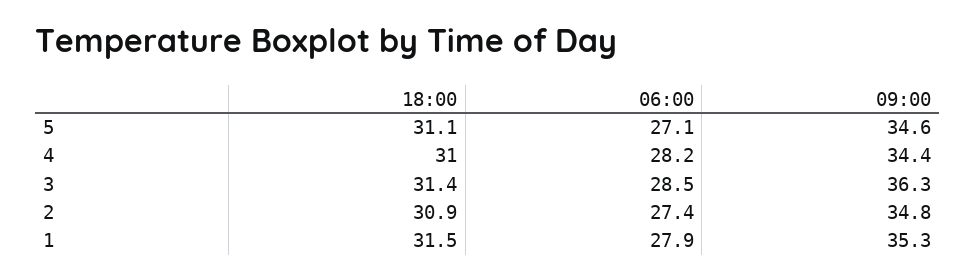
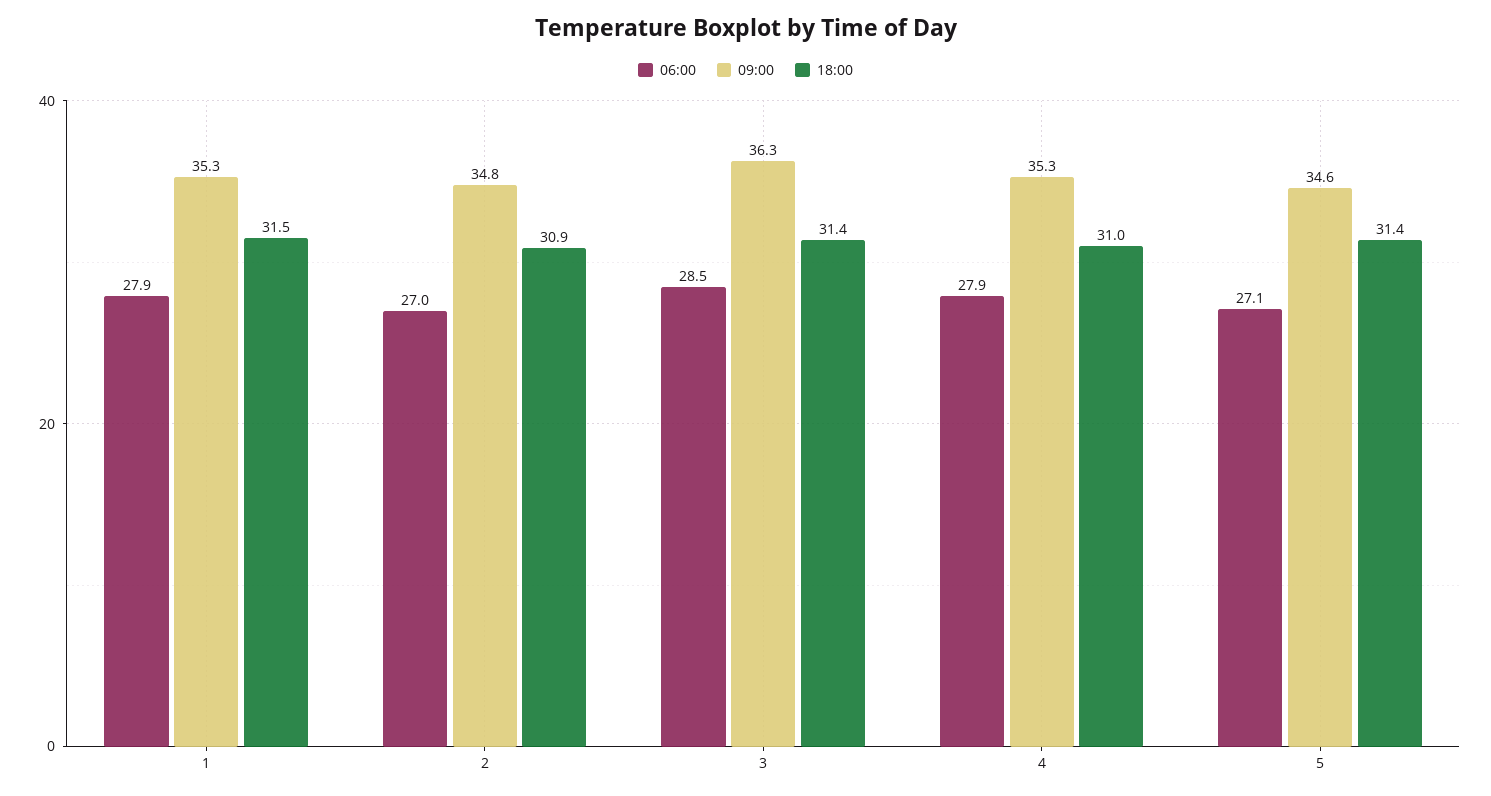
18:00, 5: 31.1 -> 31.4
06:00, 4: 28.2 -> 27.9
09:00, 4: 34.4 -> 35.3
06:00, 2: 27.4 -> 27

